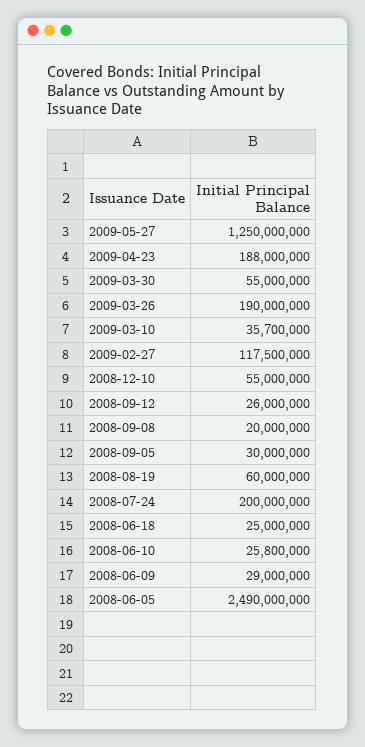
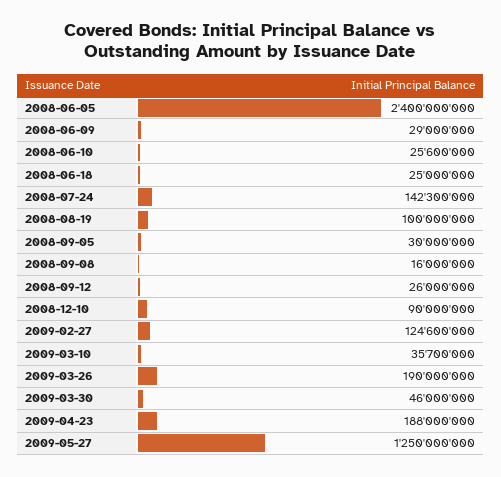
2009-03-30: 55000000 -> 46000000
2009-02-27: 117500000 -> 124600000
2008-12-10: 55000000 -> 90000000
2008-09-08: 20000000 -> 16000000
2008-08-19: 60000000 -> 100000000
2008-07-24: 200000000 -> 142300000
2008-06-10: 25800000 -> 25600000
2008-06-05: 2490000000 -> 2400000000

